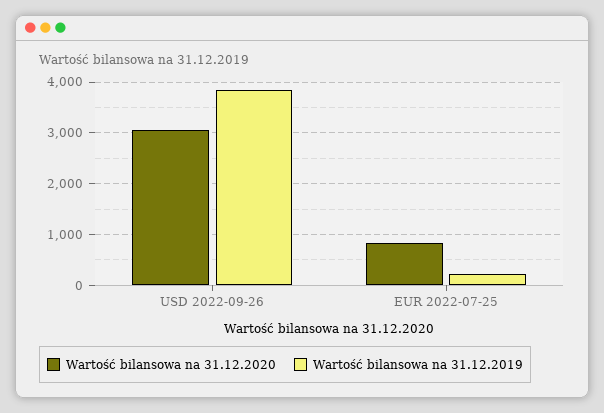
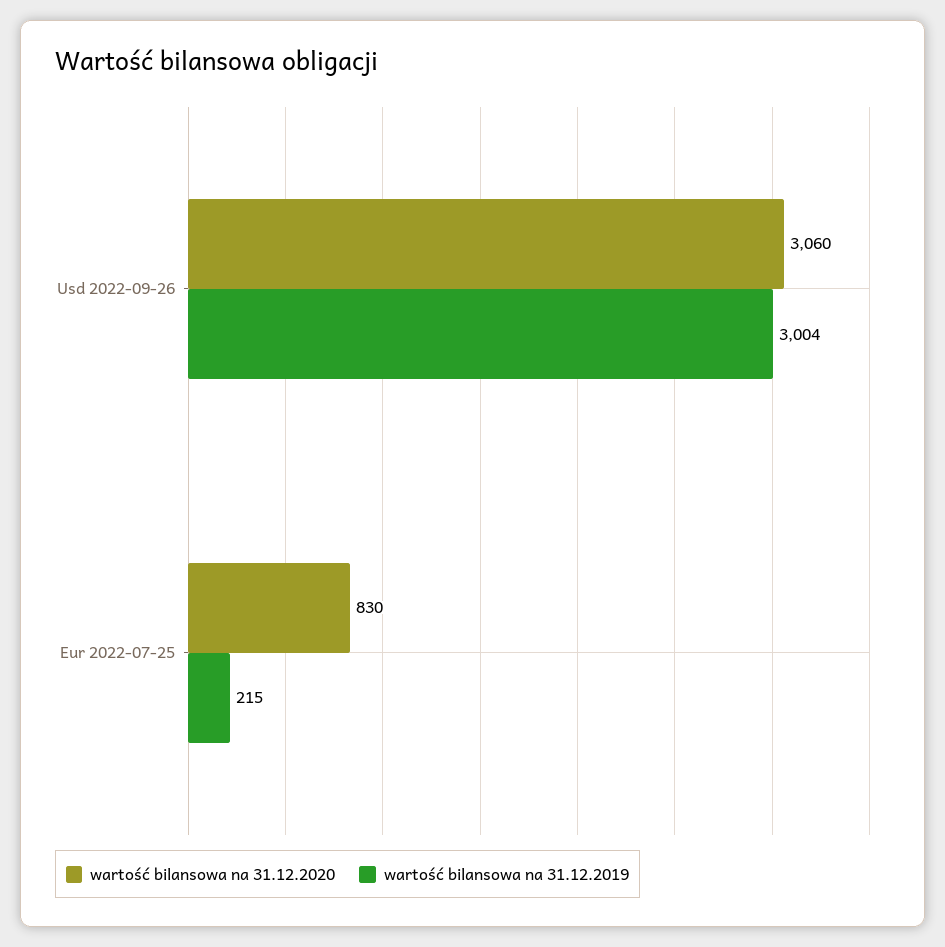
Wartość bilansowa na 31.12.2019, USD 2022-09-26: 3800 -> 3004

